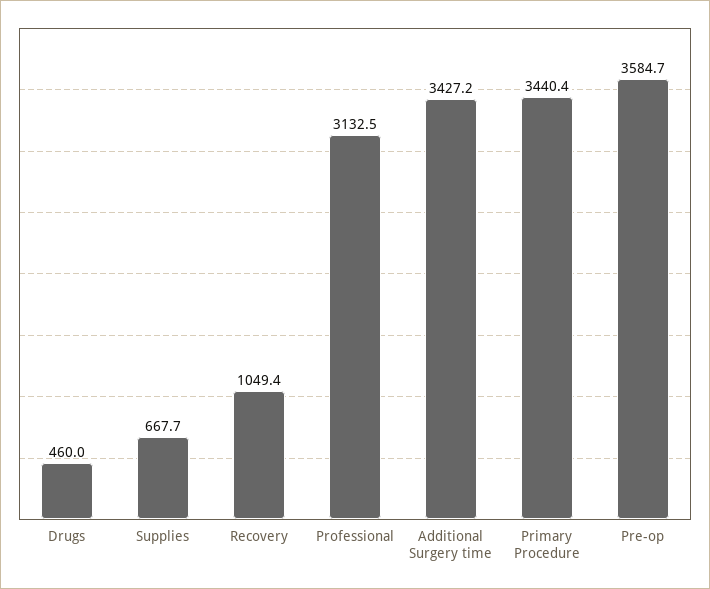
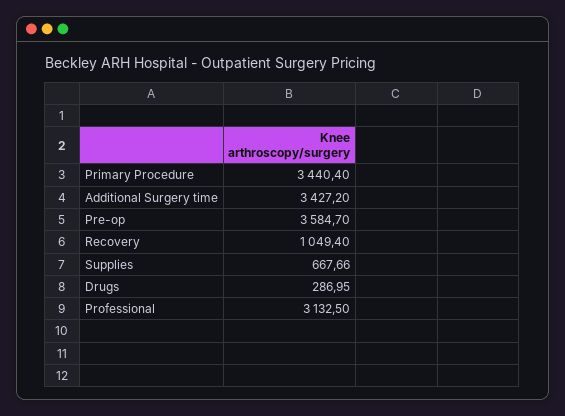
Drugs: 460 -> 286.95

